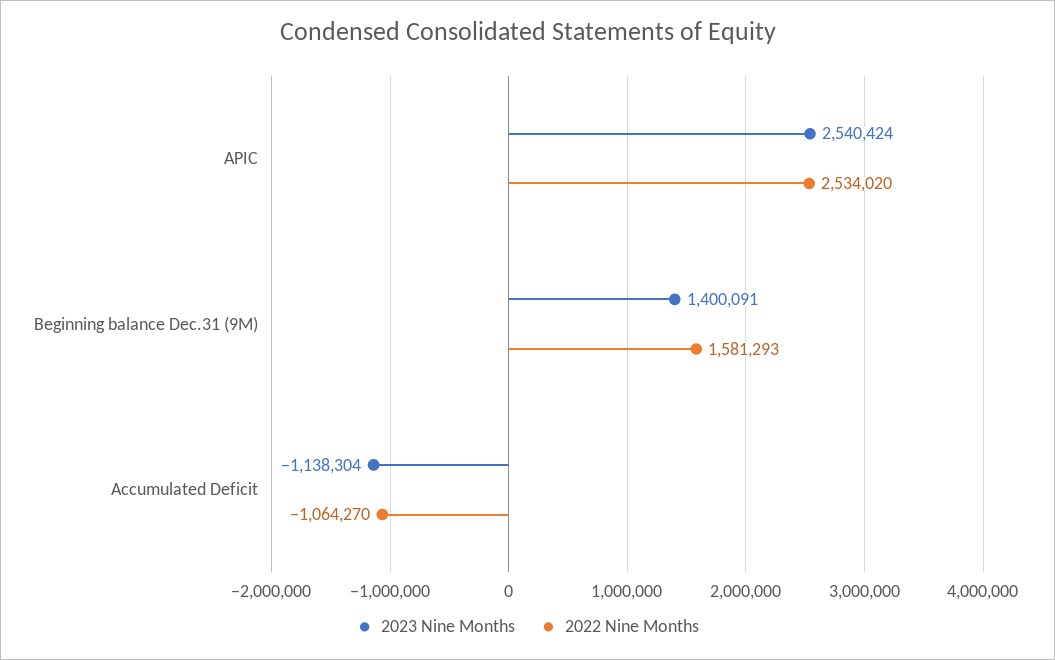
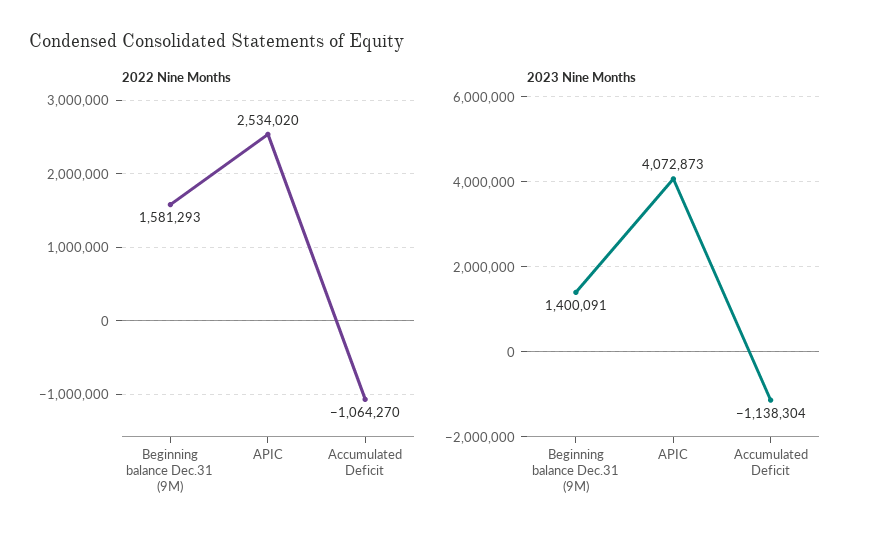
2023 Nine Months, APIC: 2540424 -> 4072873

